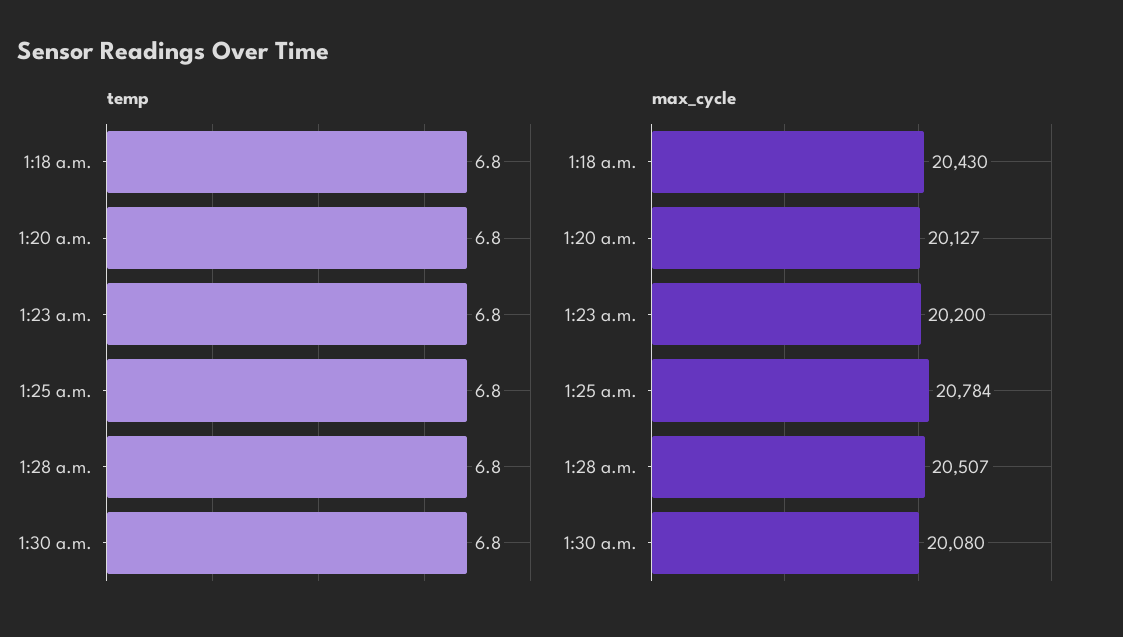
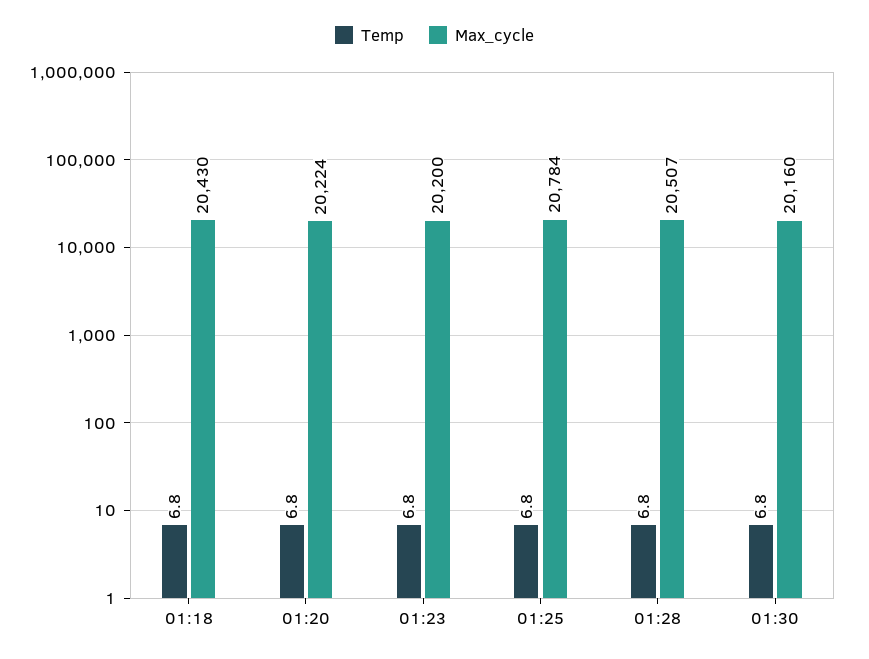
max_cycle, 1:20 a.m.: 20127 -> 20224
max_cycle, 1:30 a.m.: 20080 -> 20160

